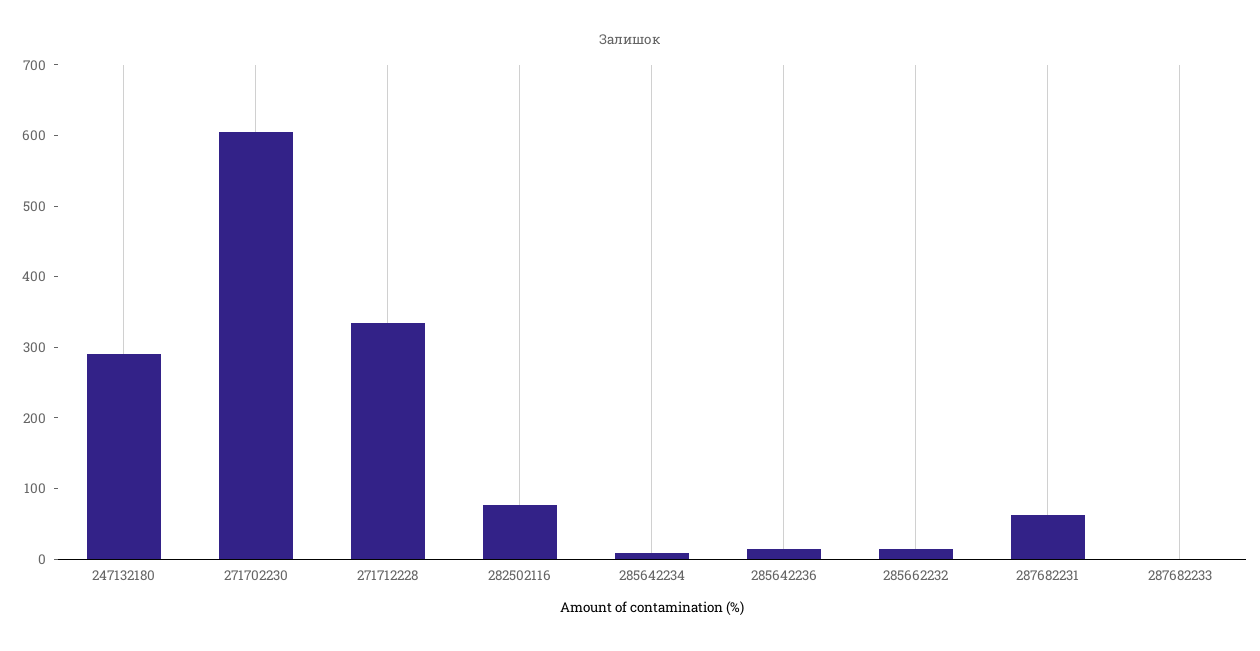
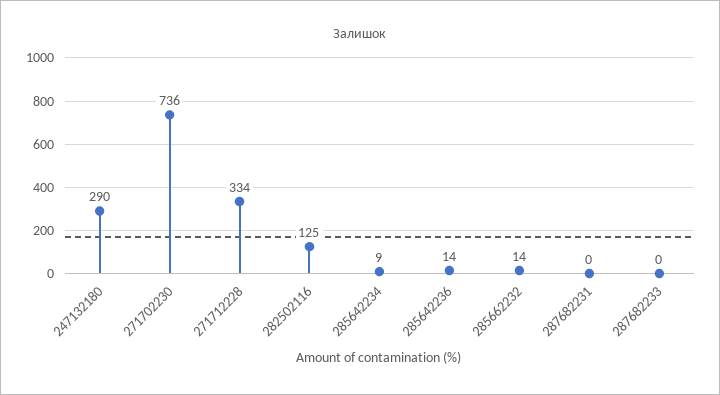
271702230: 600 -> 736
282502116: 80 -> 125
287682231: 60 -> 0

